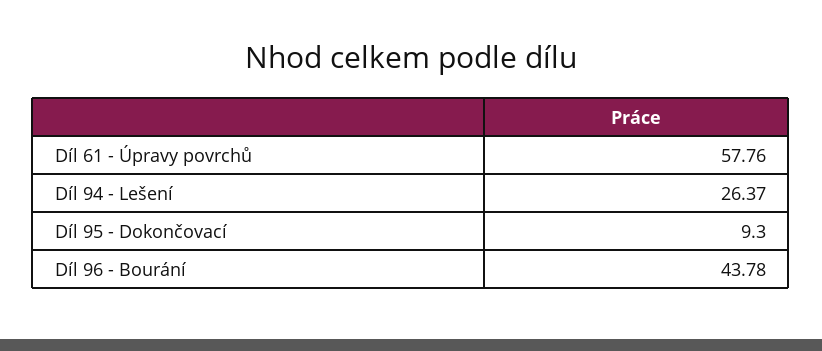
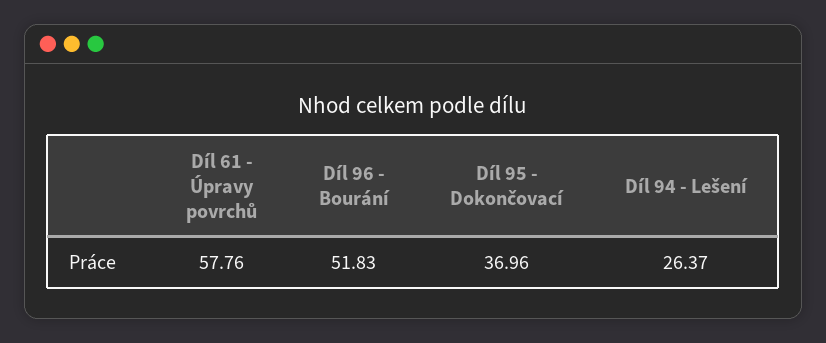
Díl 95 - Dokončovací: 9.3 -> 36.96
Díl 96 - Bourání: 43.78 -> 51.83

